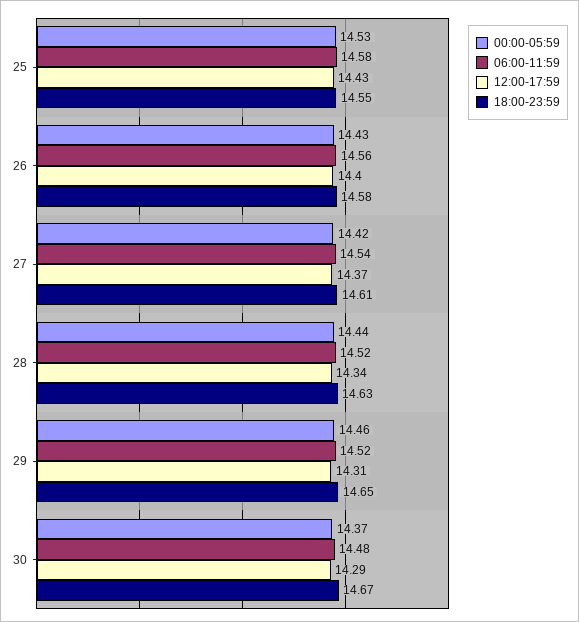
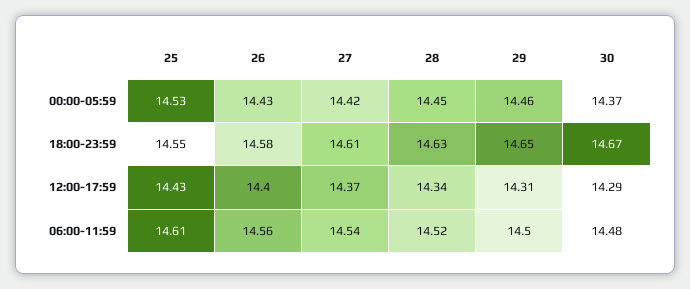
06:00-11:59, 25: 14.58 -> 14.61
00:00-05:59, 28: 14.44 -> 14.45
06:00-11:59, 29: 14.52 -> 14.5

